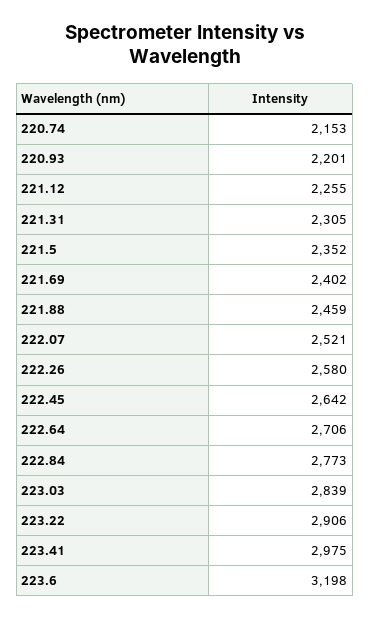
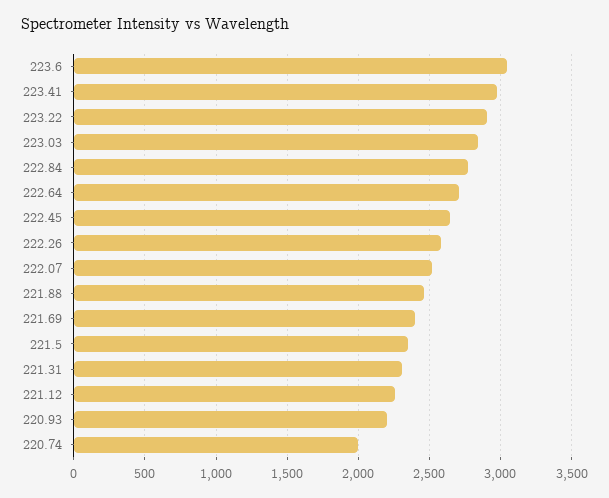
220.74: 2153 -> 2000
223.6: 3198 -> 3050

